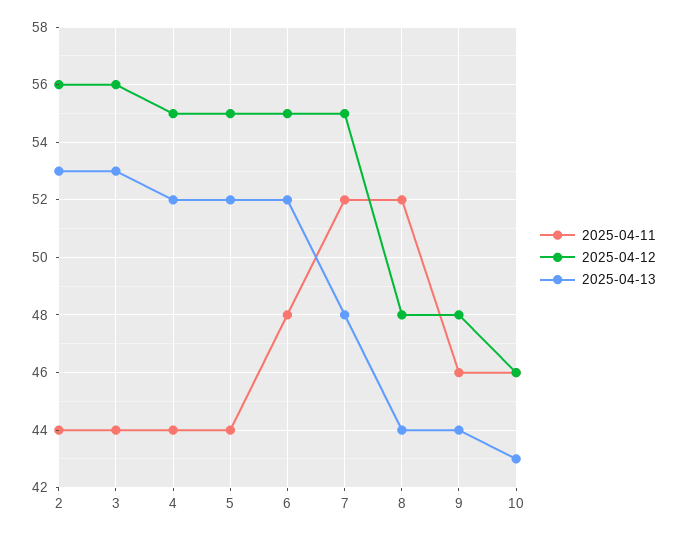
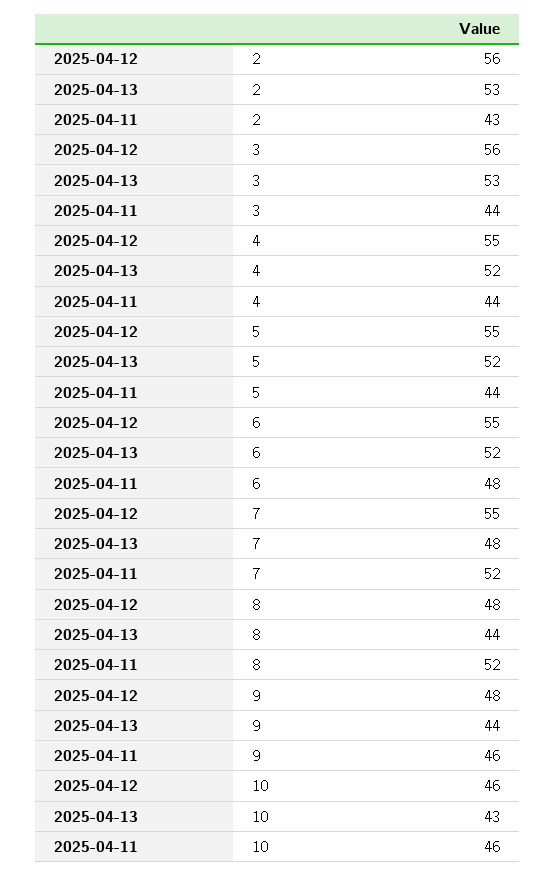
2025-04-11, 2: 44 -> 43

